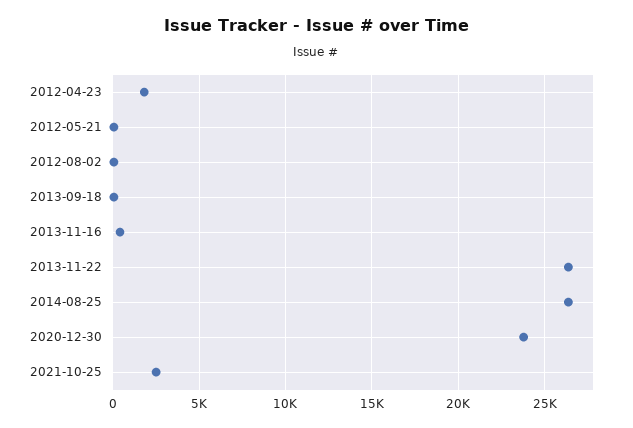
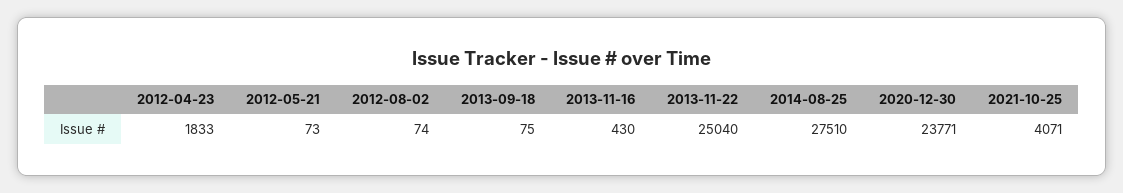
2013-11-22: 26500 -> 25040
2014-08-25: 26500 -> 27510
2021-10-25: 2500 -> 4071

